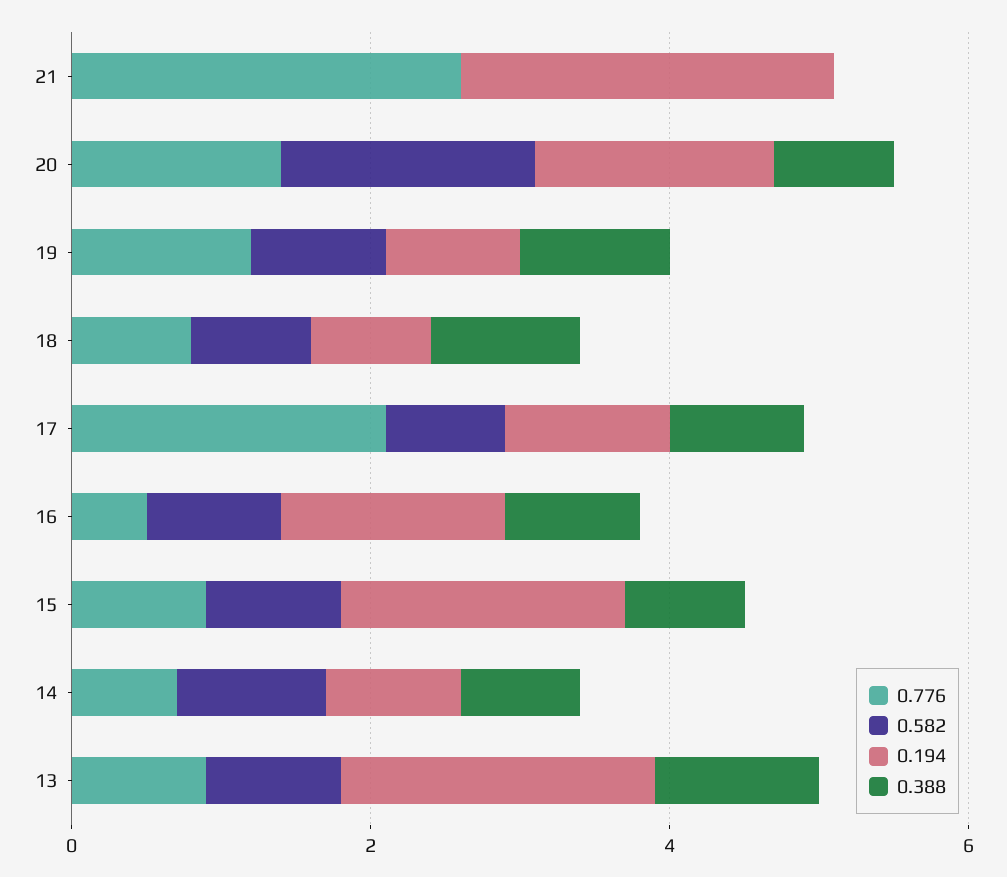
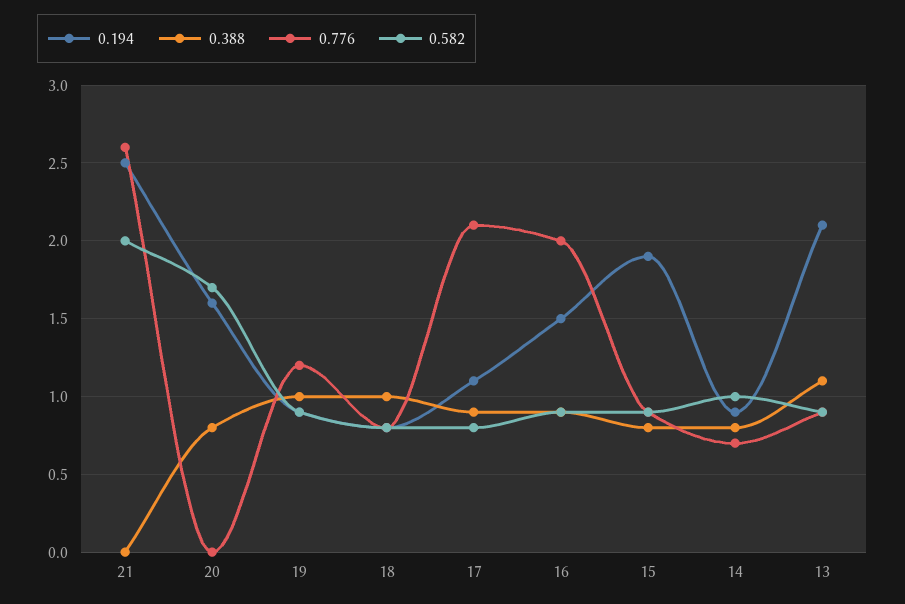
0.582, 21: 0 -> 2
0.776, 20: 1.5 -> 0
0.776, 16: 0.5 -> 2

